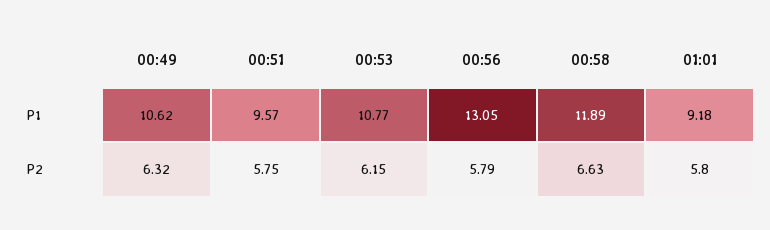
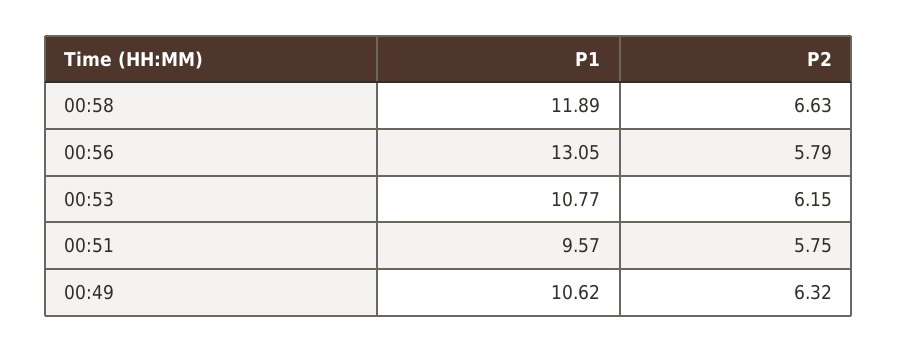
01:01, P1: 9.18 -> none
01:01, P2: 5.8 -> none

